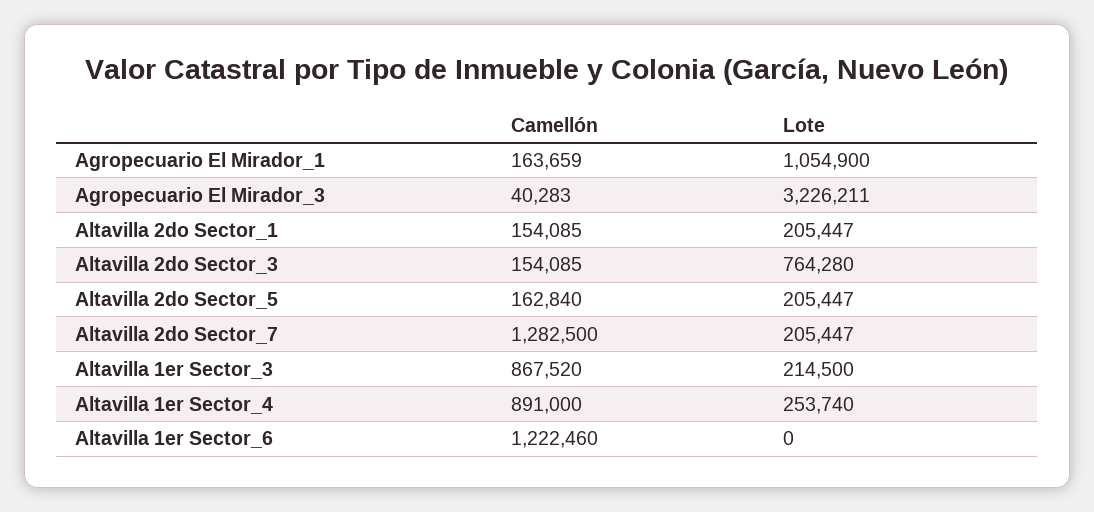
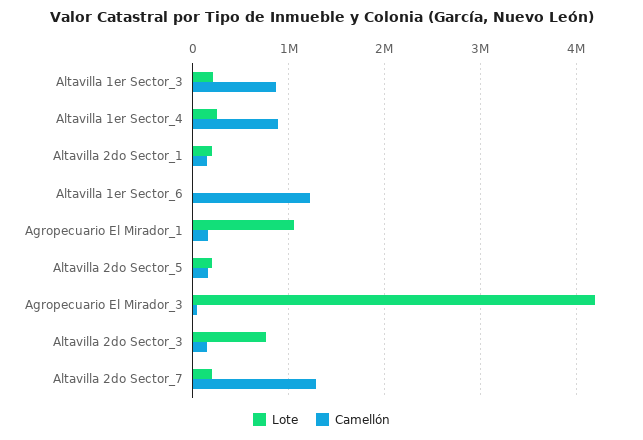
Lote, Agropecuario El Mirador_3: 3226211 -> 4200000

